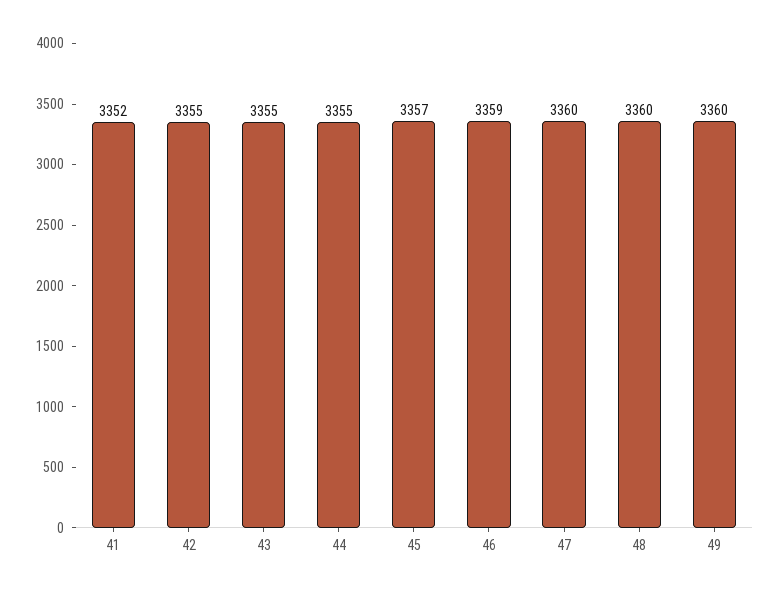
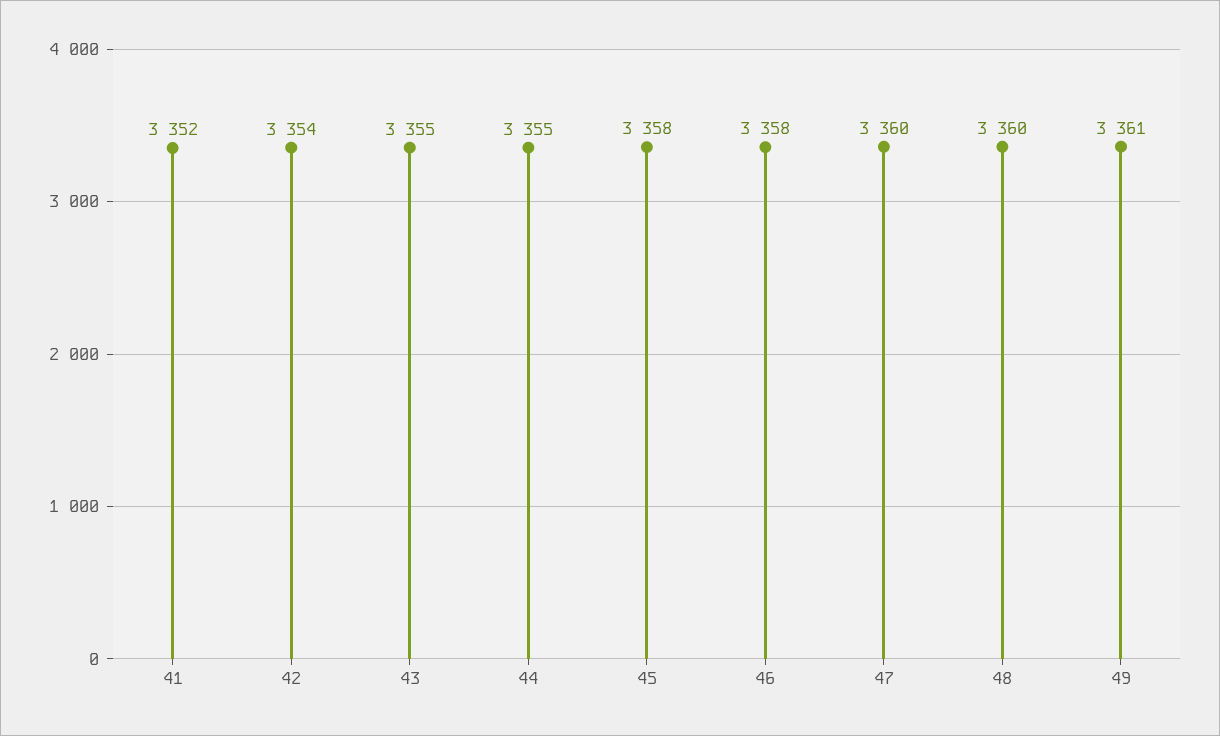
42: 3355 -> 3354
45: 3357 -> 3358
46: 3359 -> 3358
49: 3360 -> 3361

